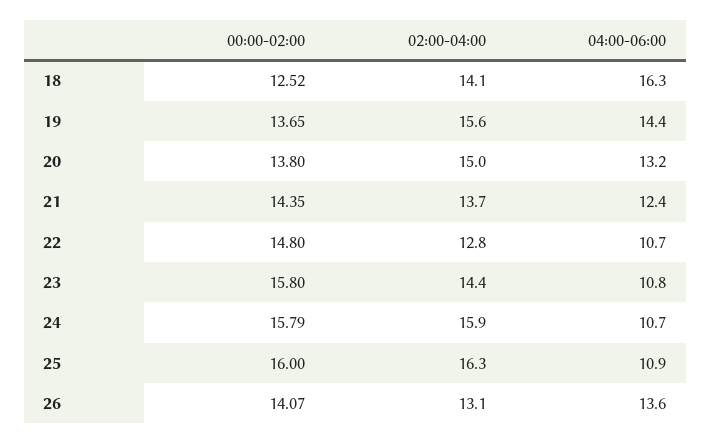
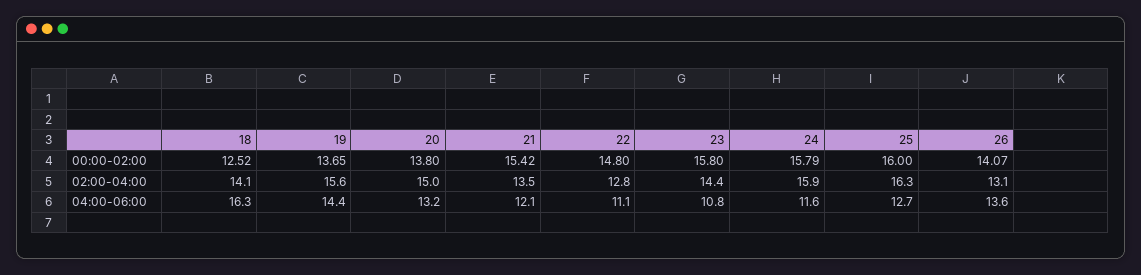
00:00-02:00, 21: 14.35 -> 15.42
02:00-04:00, 21: 13.7 -> 13.5
04:00-06:00, 21: 12.4 -> 12.1
04:00-06:00, 22: 10.7 -> 11.1
04:00-06:00, 24: 10.7 -> 11.6
04:00-06:00, 25: 10.9 -> 12.7

